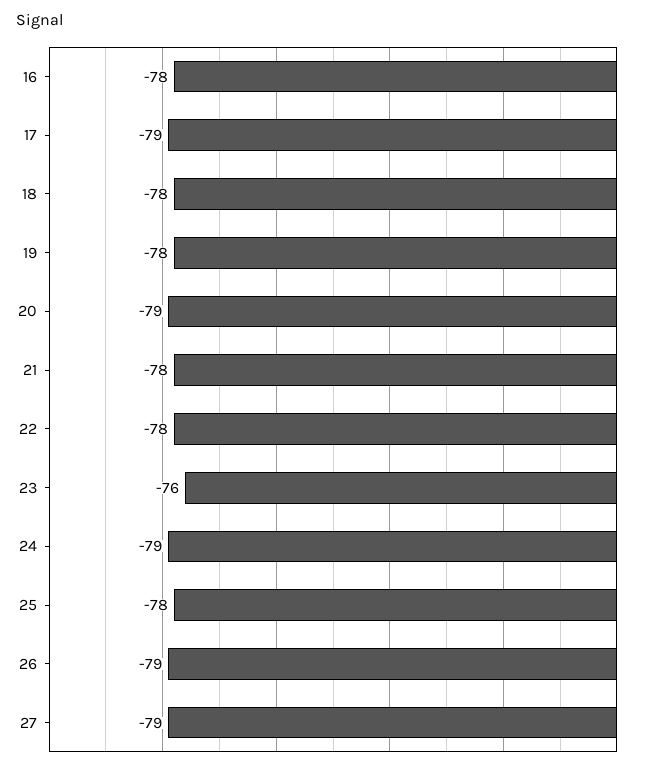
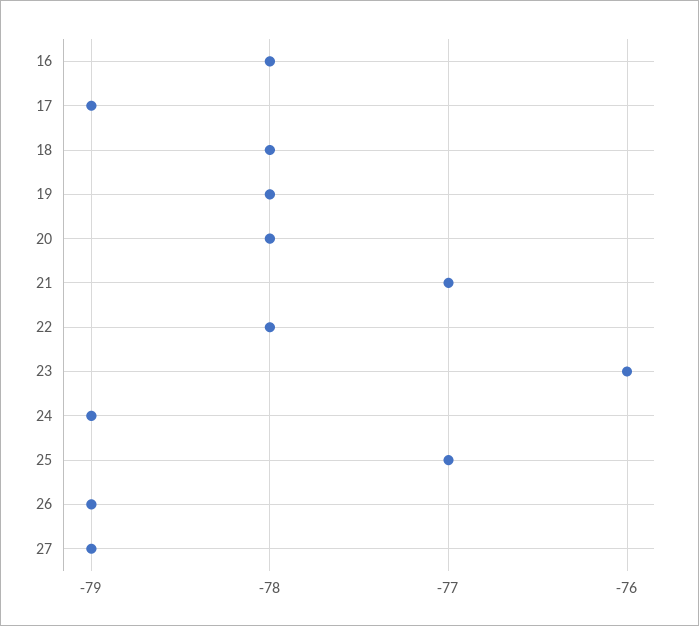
20: -79 -> -78
21: -78 -> -77
25: -78 -> -77

